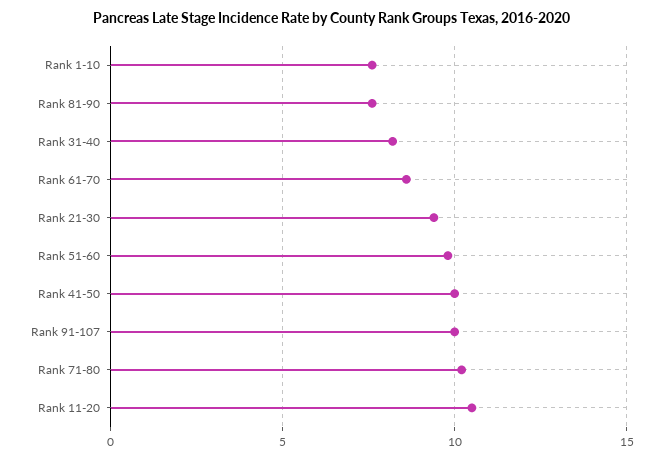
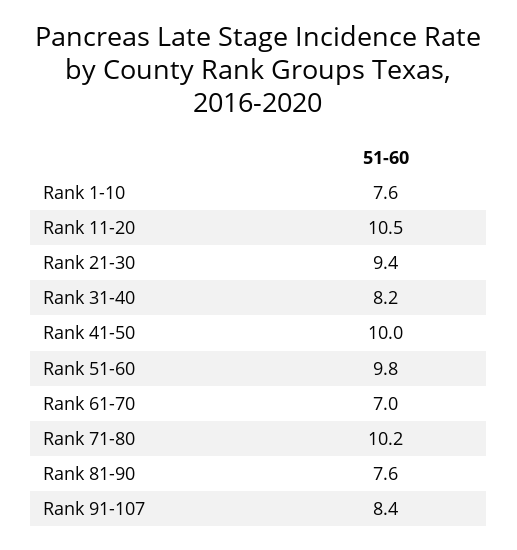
Rank 61-70: 8.5 -> 7
Rank 91-107: 10 -> 8.4

